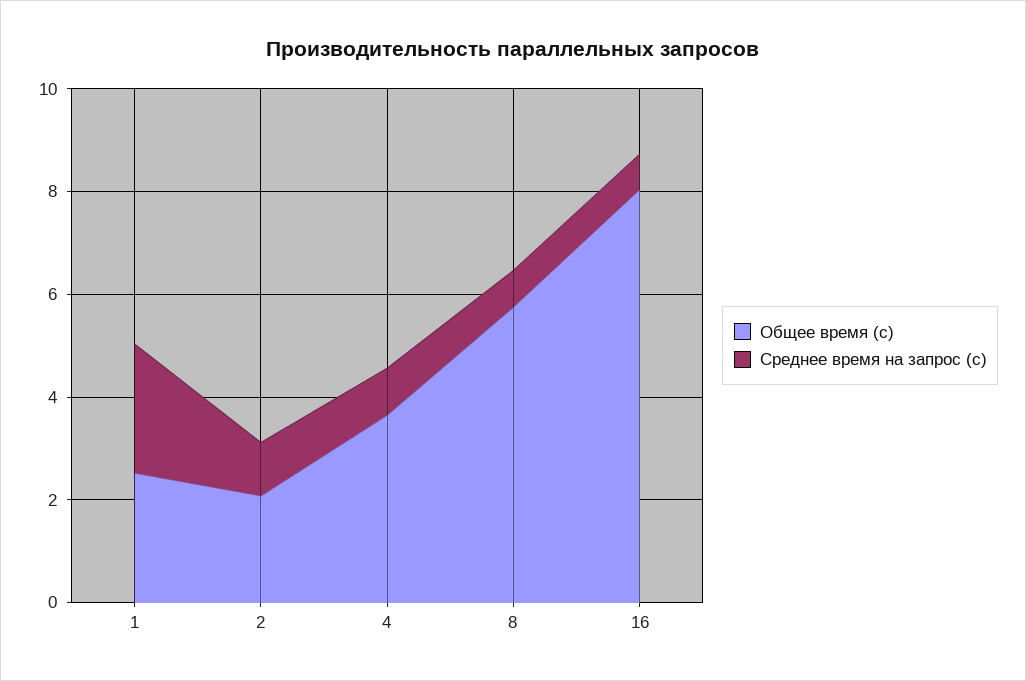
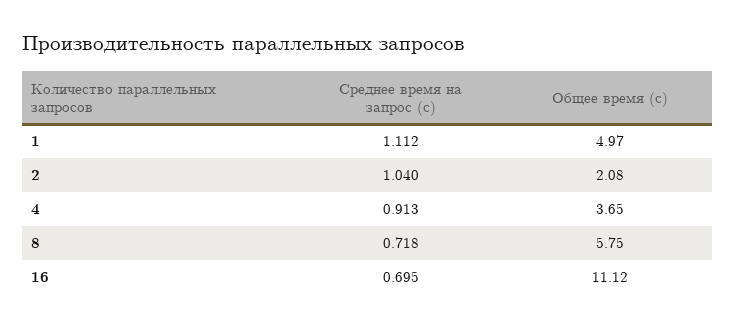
Общее время (с), 1: 2.5 -> 4.97
Среднее время на запрос (с), 1: 2.5 -> 1.112
Общее время (с), 16: 8 -> 11.12

